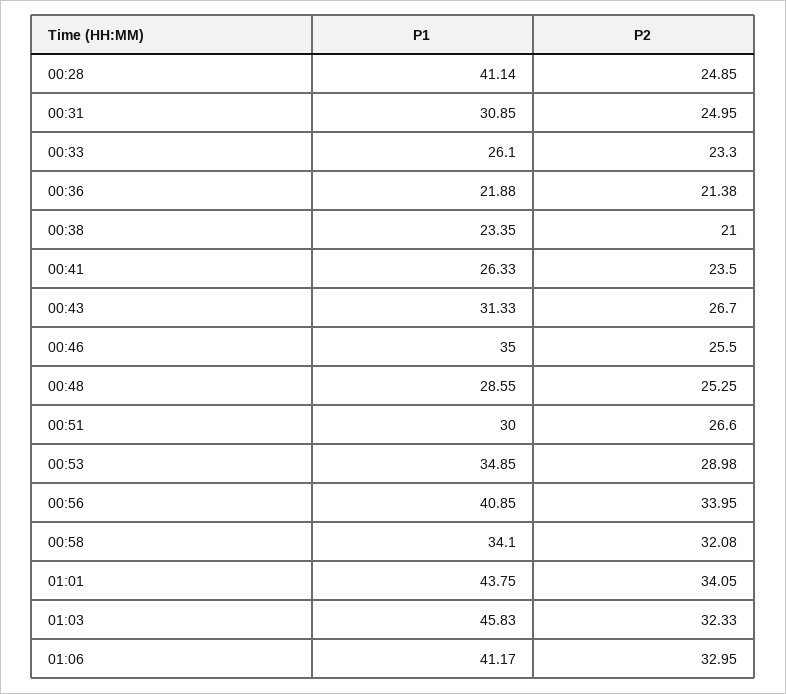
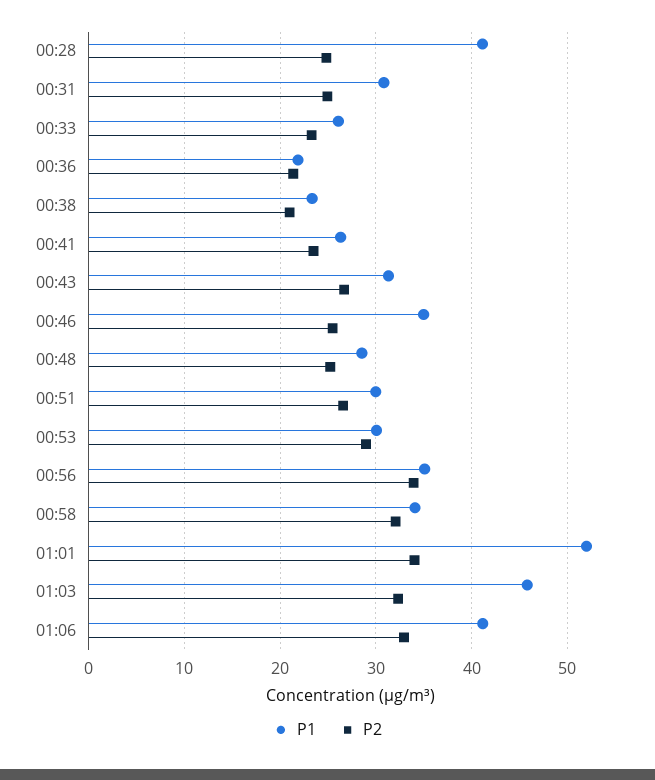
P1, 00:53: 34.85 -> 30
P1, 00:56: 40.85 -> 35
P1, 01:01: 43.75 -> 52

